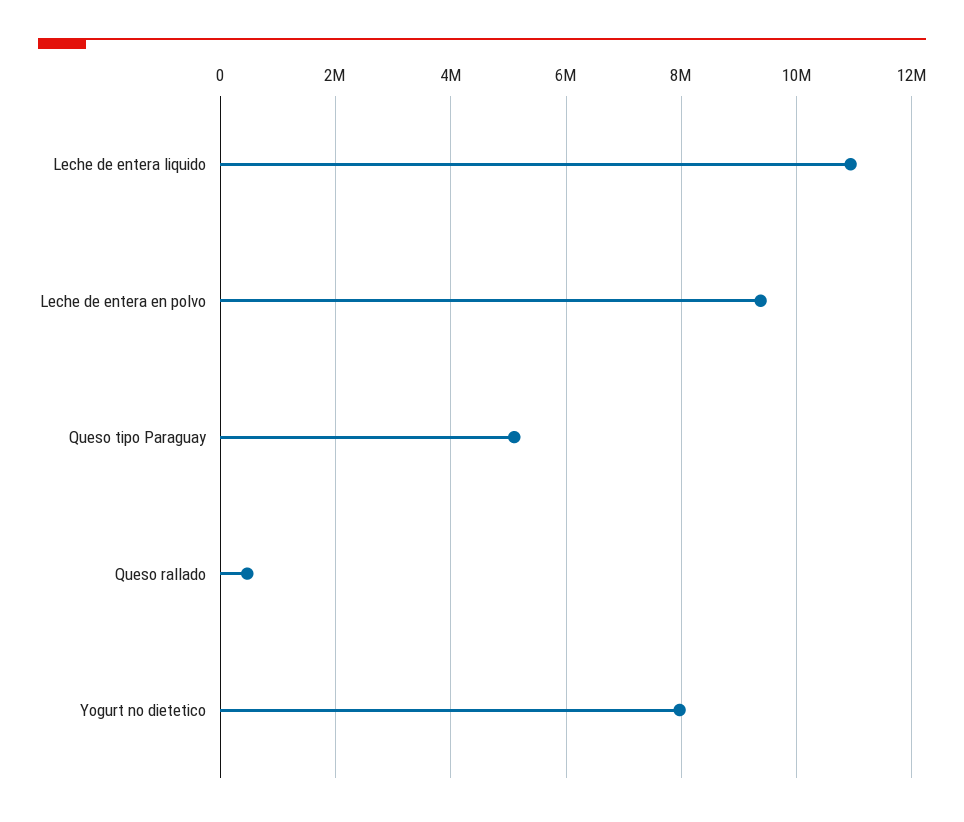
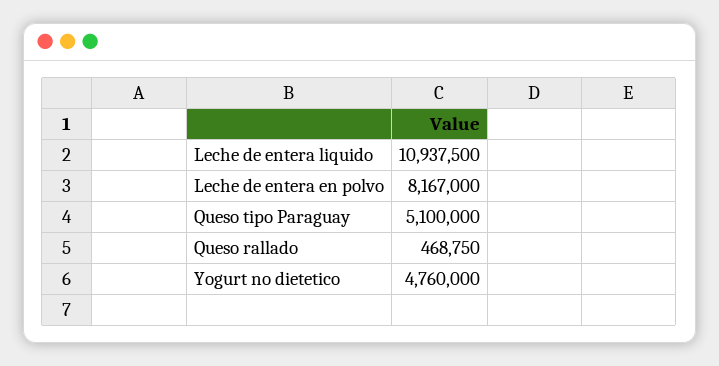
Leche de entera en polvo: 9400000 -> 8167000
Yogurt no dietetico: 8000000 -> 4760000

